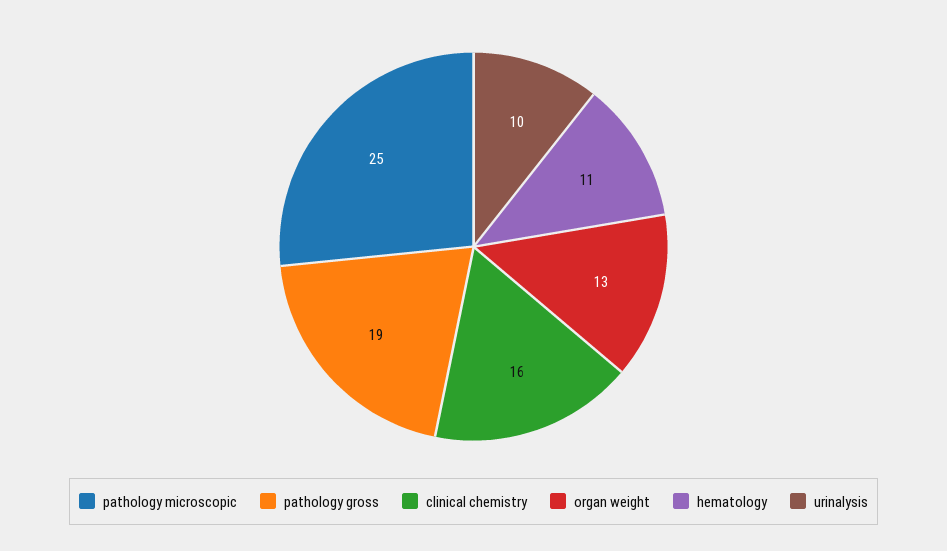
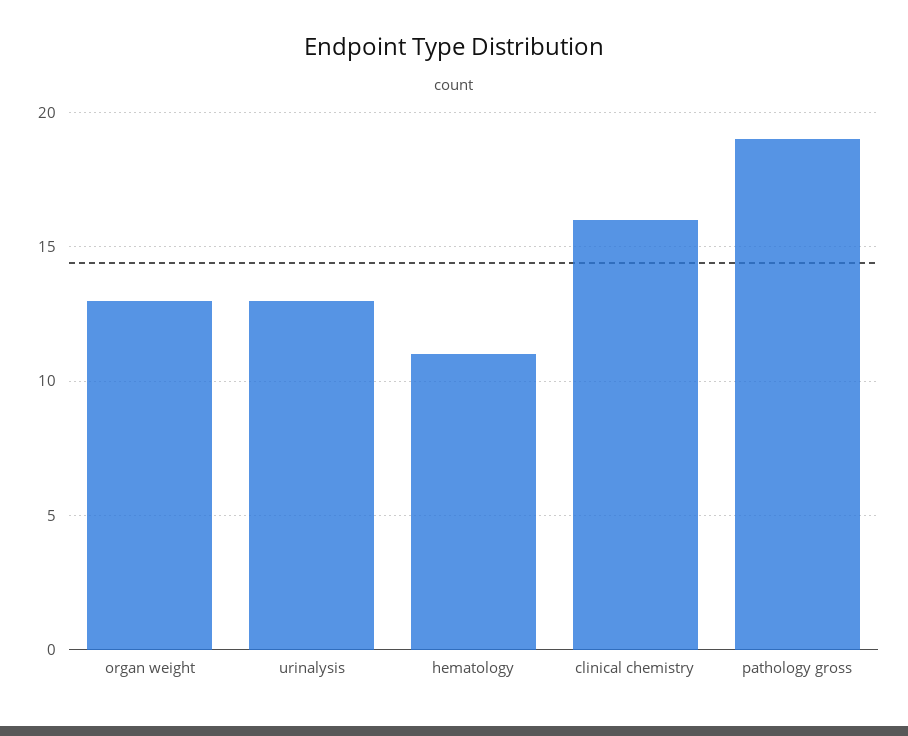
pathology microscopic: 25 -> none
urinalysis: 10 -> 13

